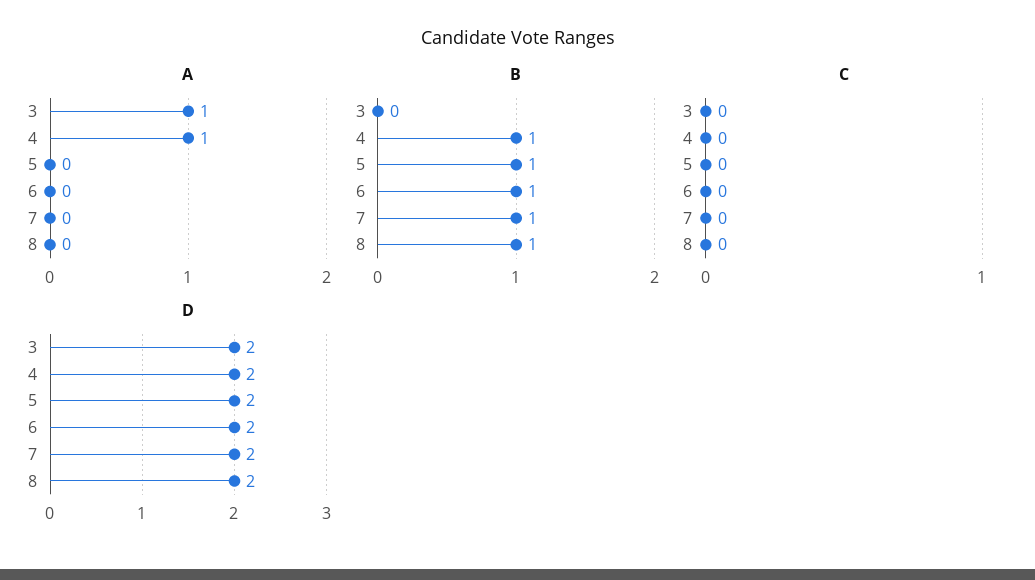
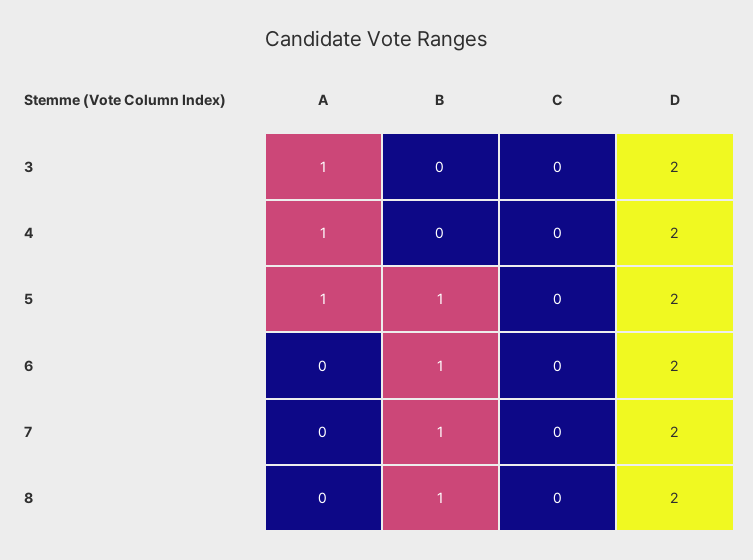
A, 5: 0 -> 1
B, 4: 1 -> 0

